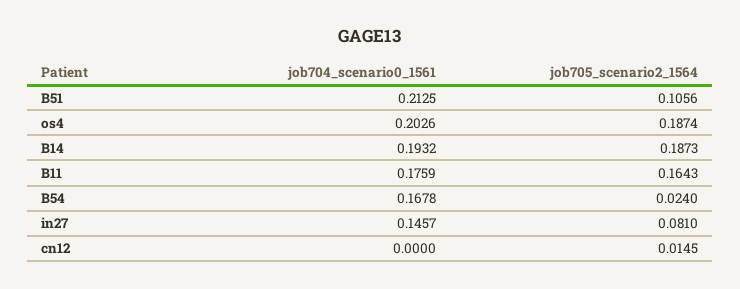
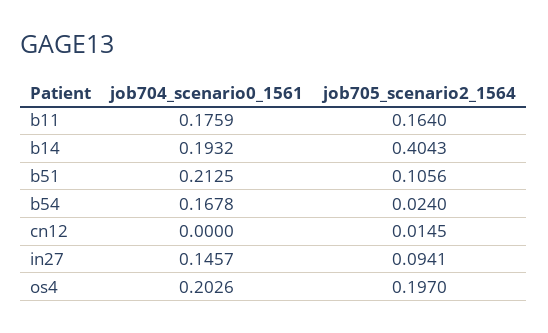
job705_scenario2_1564, os4: 0.1874 -> 0.197
job705_scenario2_1564, B14: 0.1873 -> 0.4043
job705_scenario2_1564, B11: 0.1643 -> 0.164
job705_scenario2_1564, in27: 0.081 -> 0.0941

